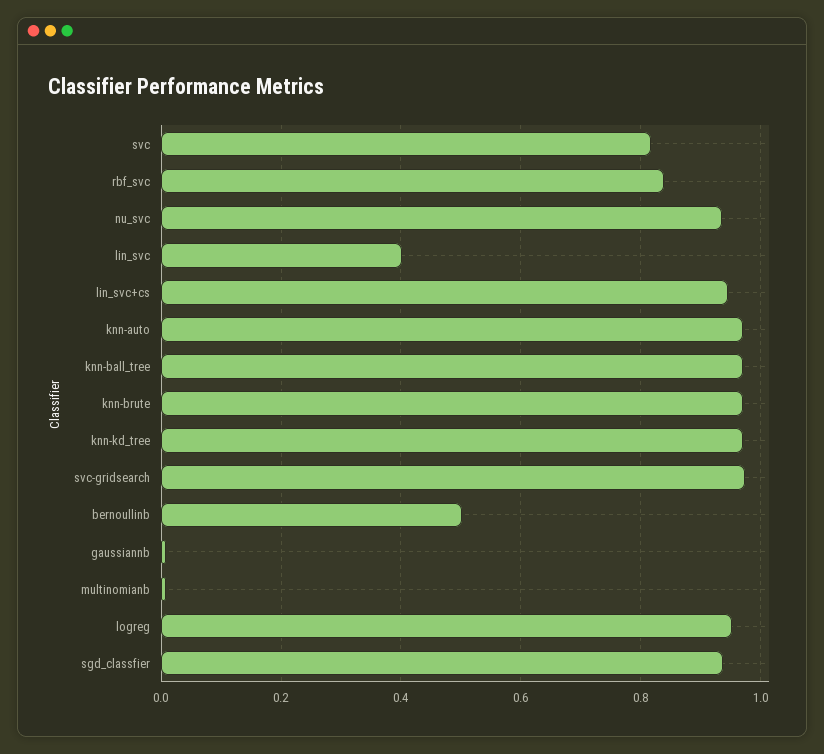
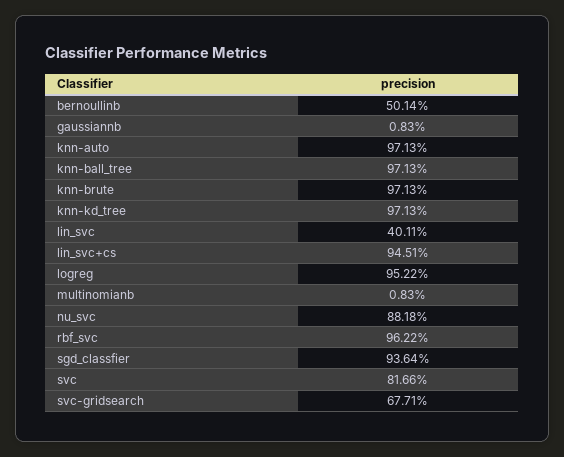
rbf_svc: 0.84 -> 0.9622
nu_svc: 0.94 -> 0.8818
svc-gridsearch: 0.98 -> 0.6771

